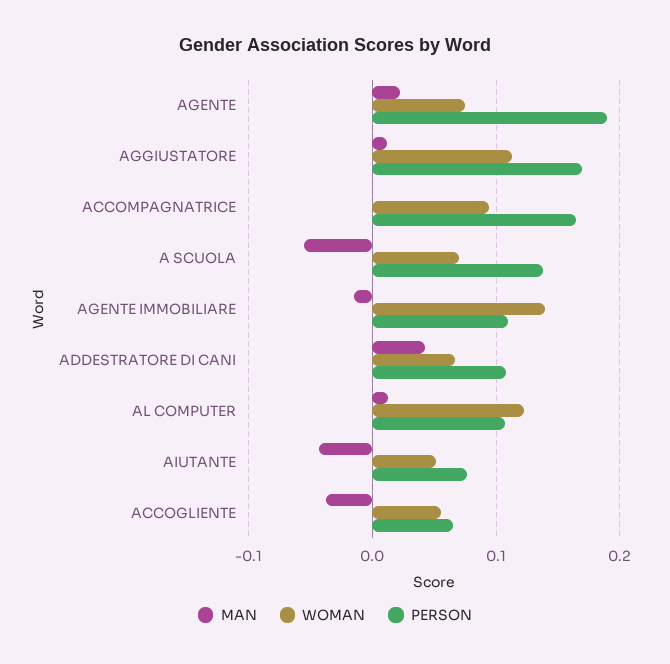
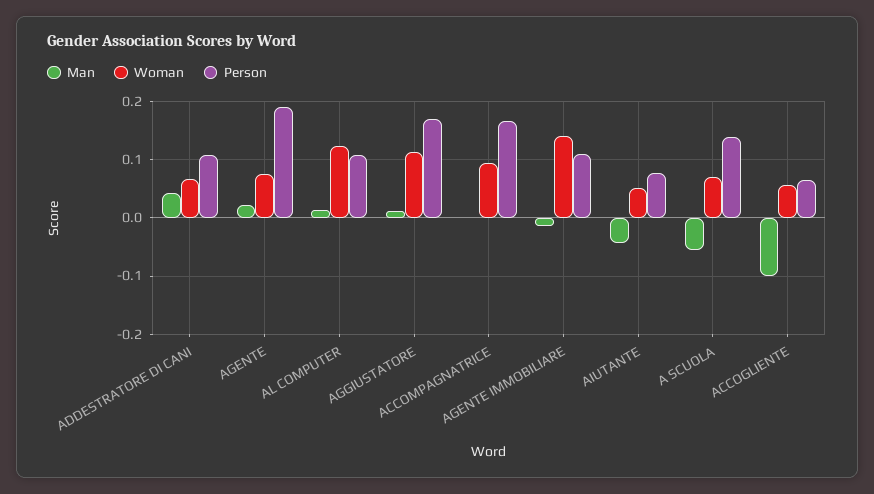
MAN, ACCOGLIENTE: -0.04 -> -0.1

